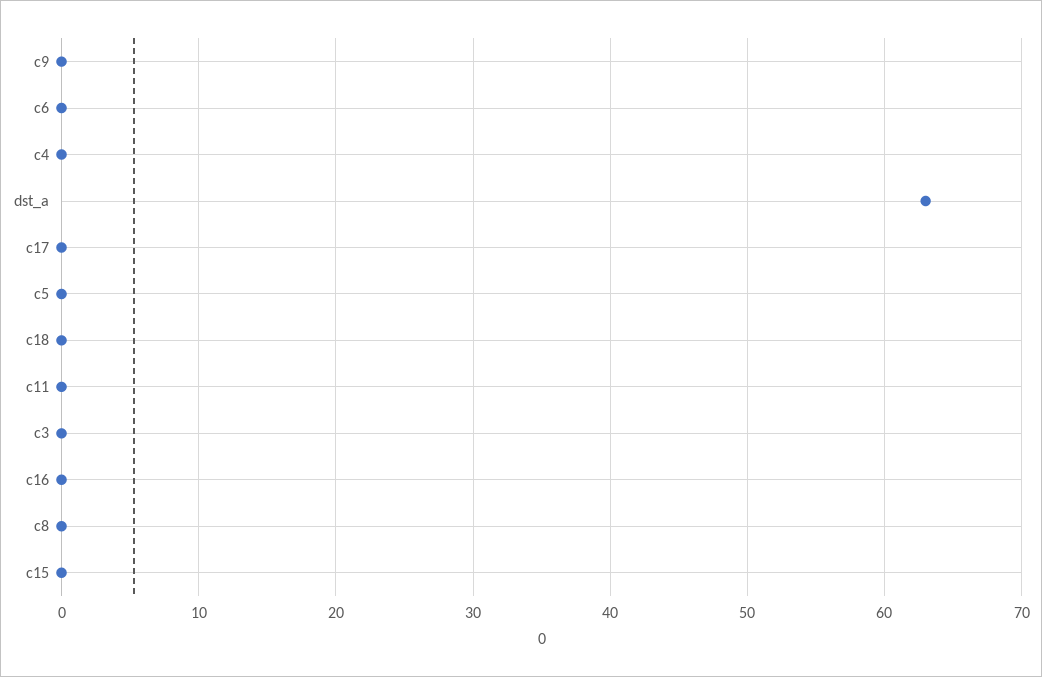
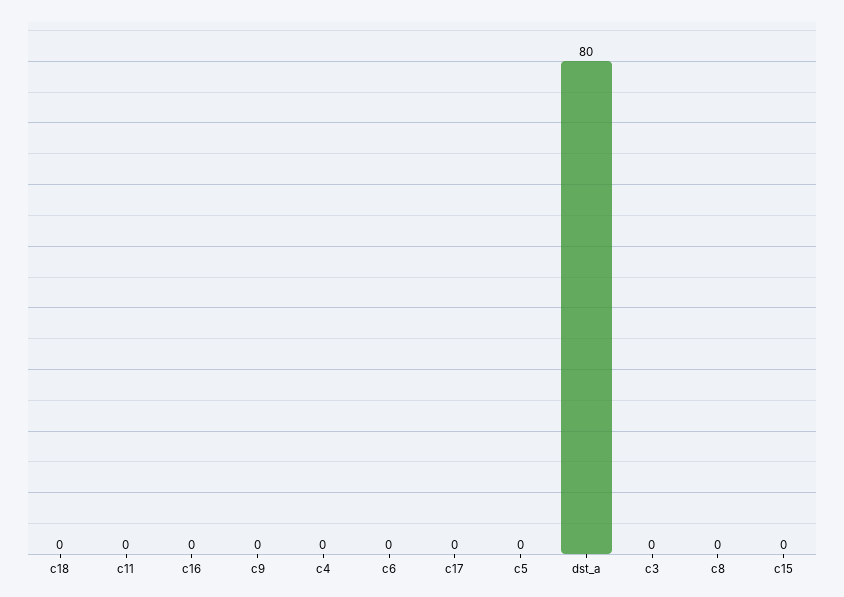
dst_a: 63 -> 80

